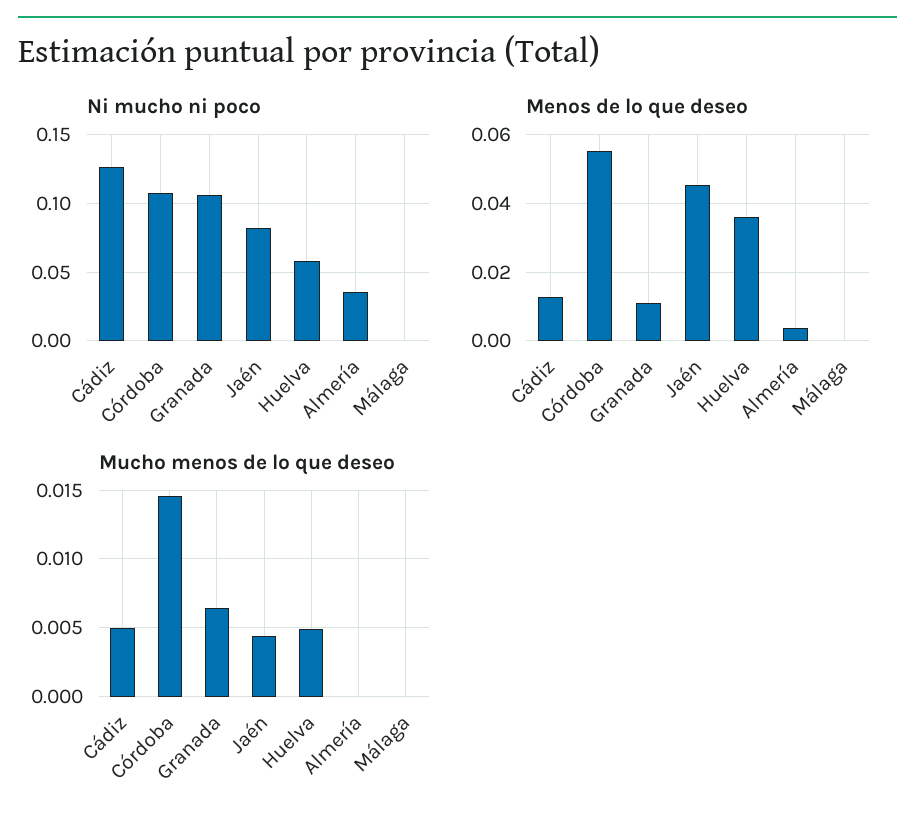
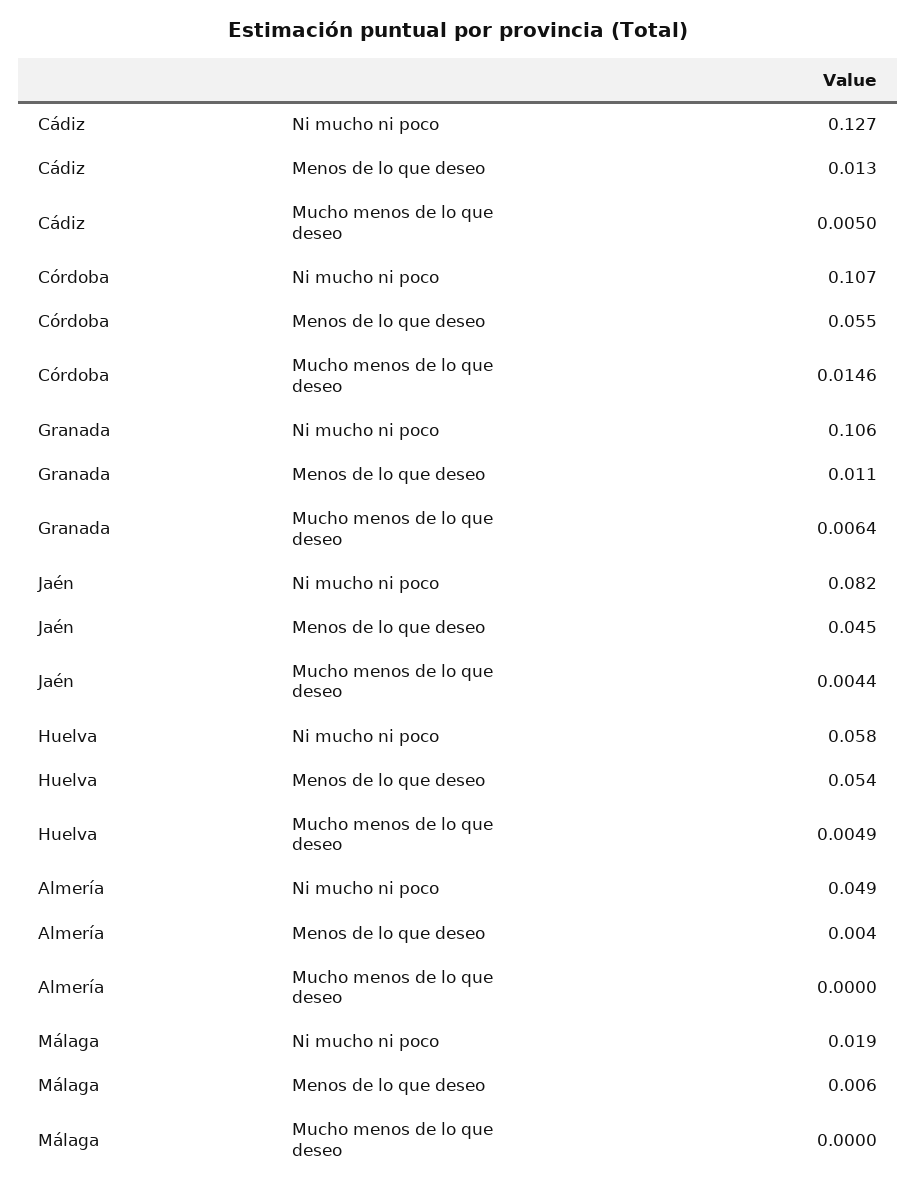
Ni mucho ni poco, Almería: 0.035 -> 0.049
Ni mucho ni poco, Málaga: 0 -> 0.019
Menos de lo que deseo, Huelva: 0.036 -> 0.054
Menos de lo que deseo, Málaga: 0 -> 0.006

